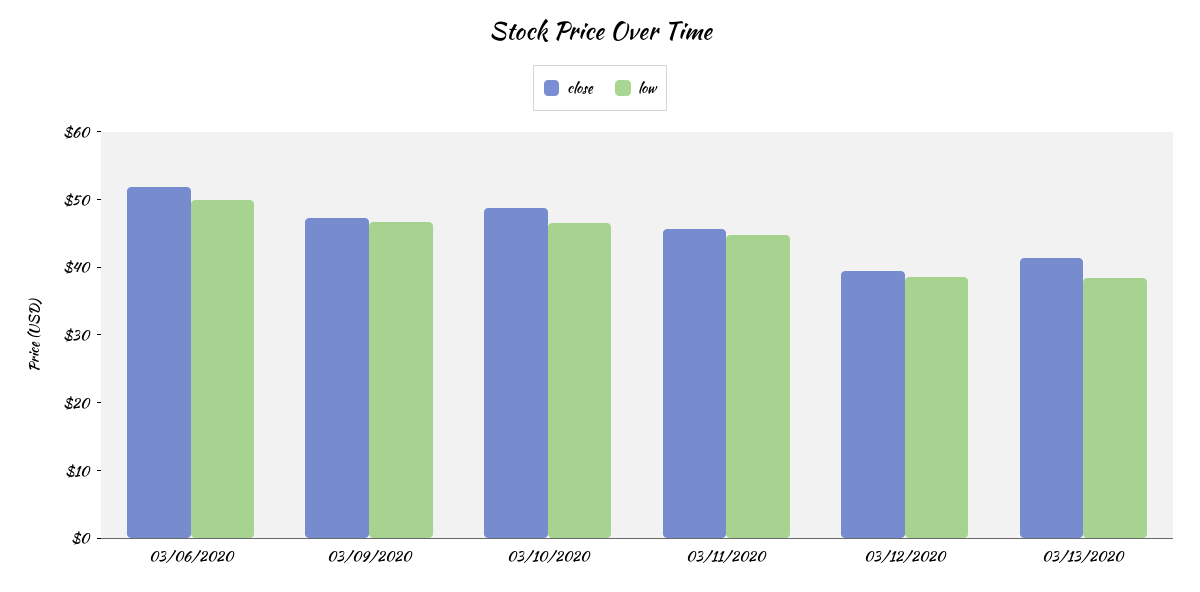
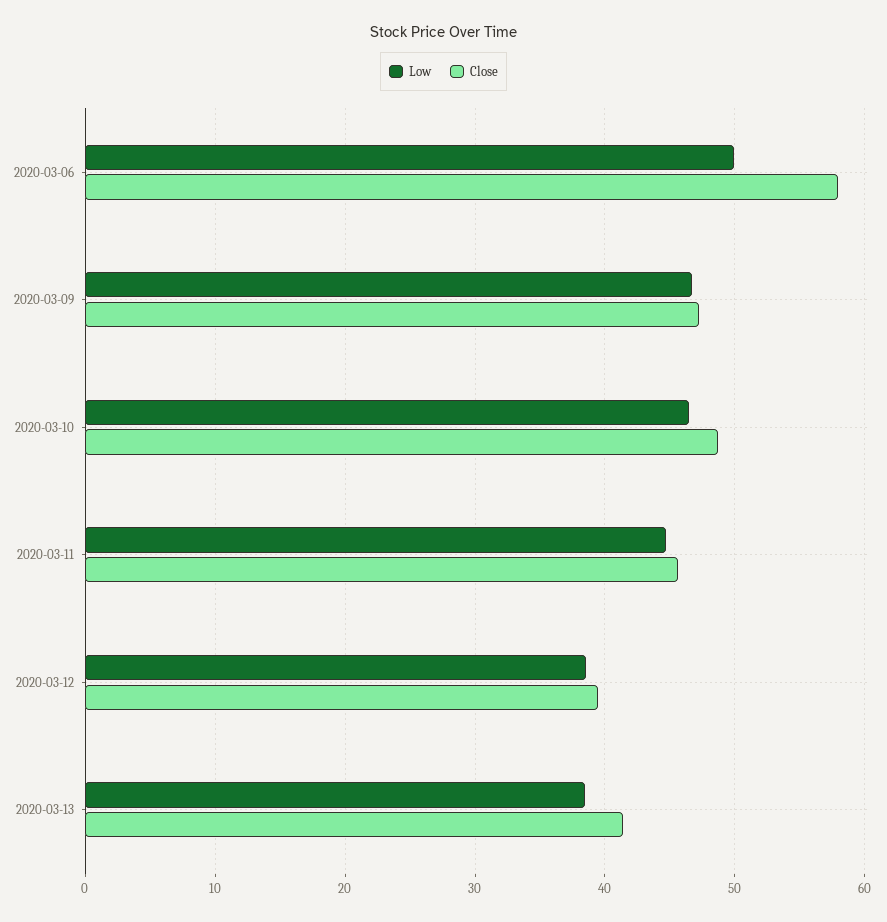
close, 03/06/2020: 52 -> 58

